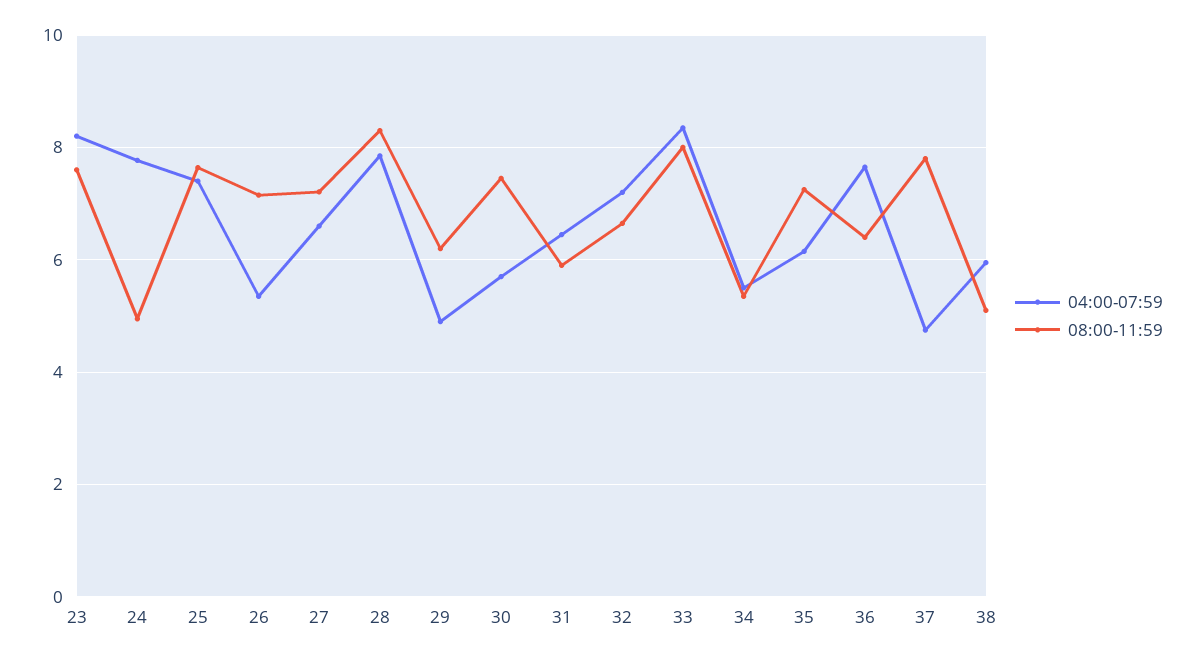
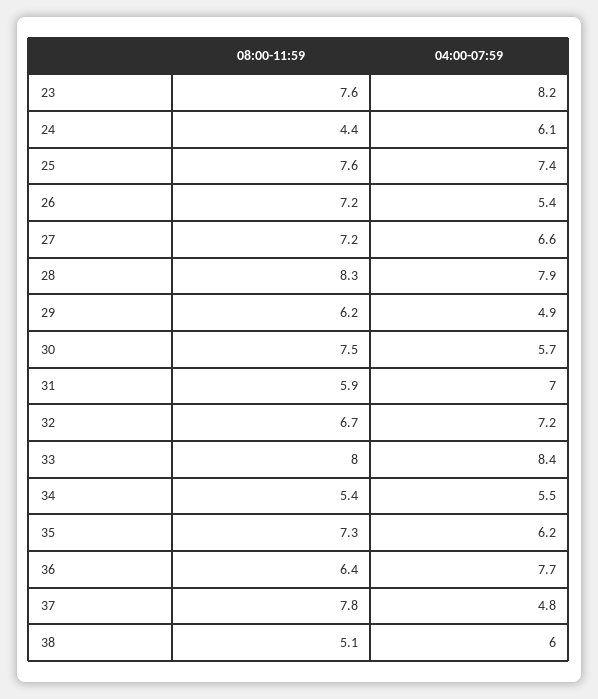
04:00-07:59, 24: 7.8 -> 6.1
08:00-11:59, 24: 5 -> 4.4
04:00-07:59, 31: 6.4 -> 7

